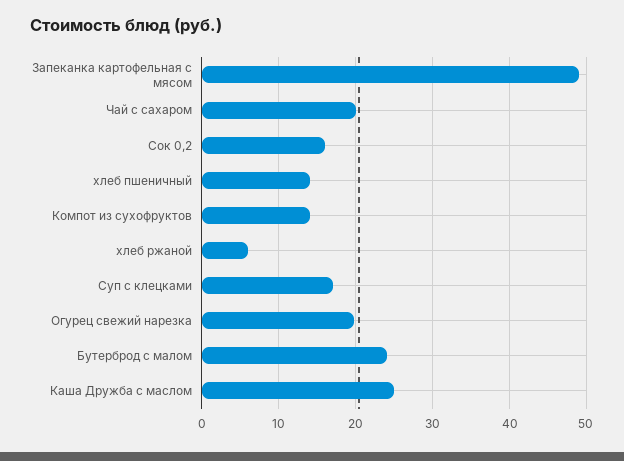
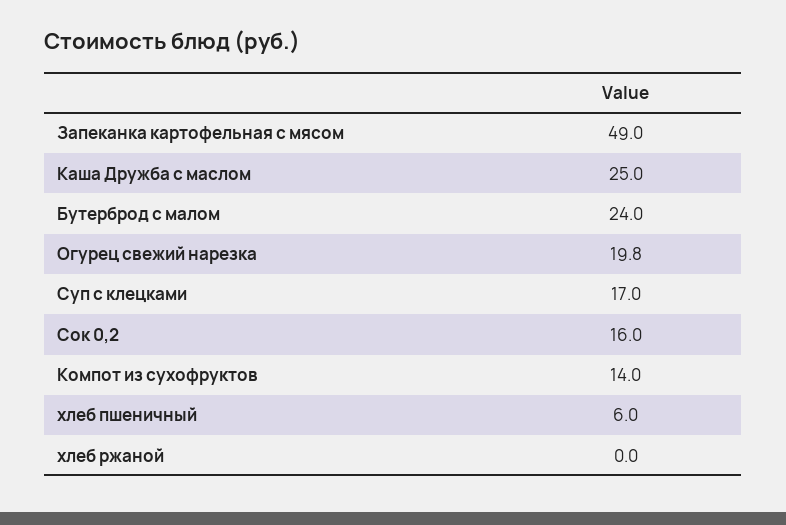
Чай с сахаром: 20 -> none
хлеб пшеничный: 14 -> 6
хлеб ржаной: 6 -> 0

